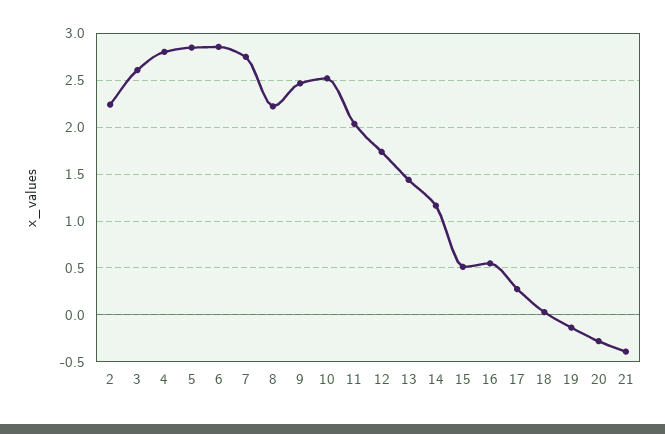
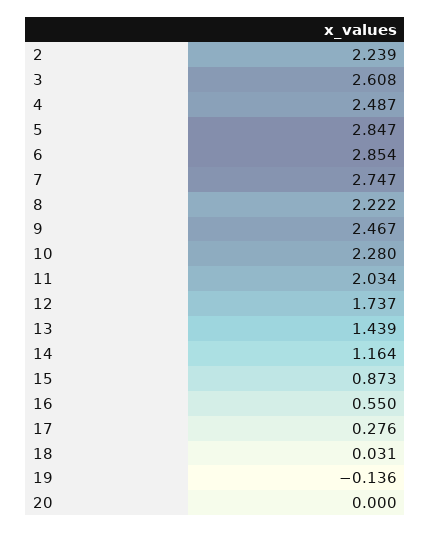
4: 2.8 -> 2.487
10: 2.5 -> 2.28
15: 0.5 -> 0.873
20: -0.3 -> 0
21: -0.4 -> none

